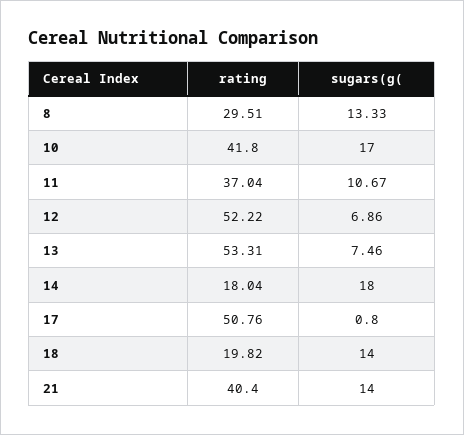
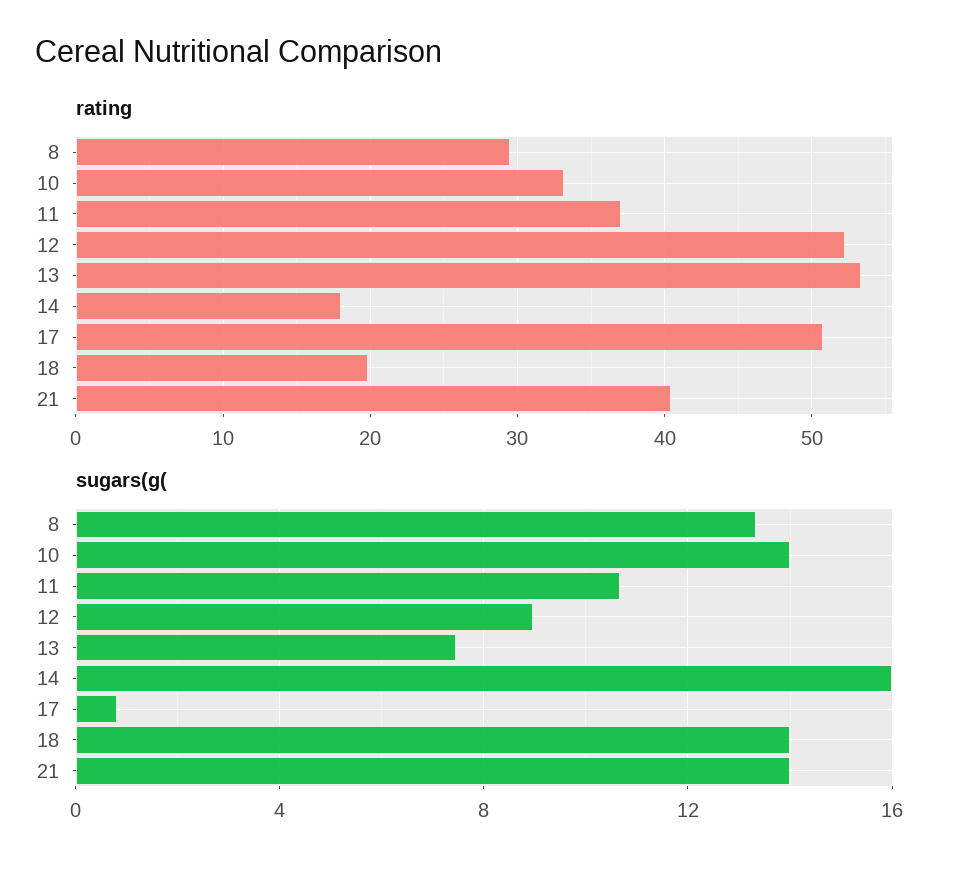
rating, 10: 41.8 -> 33
sugars(g(, 10: 17 -> 14
sugars(g(, 12: 6.86 -> 9
sugars(g(, 14: 18 -> 16

